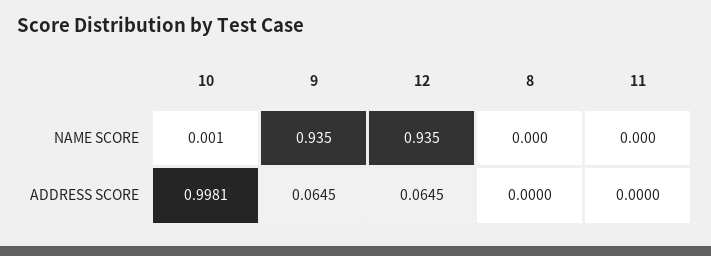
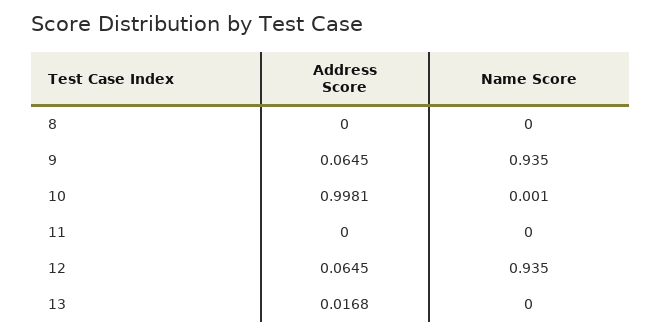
13, ADDRESS SCORE: none -> 0.0168
13, NAME SCORE: none -> 0

